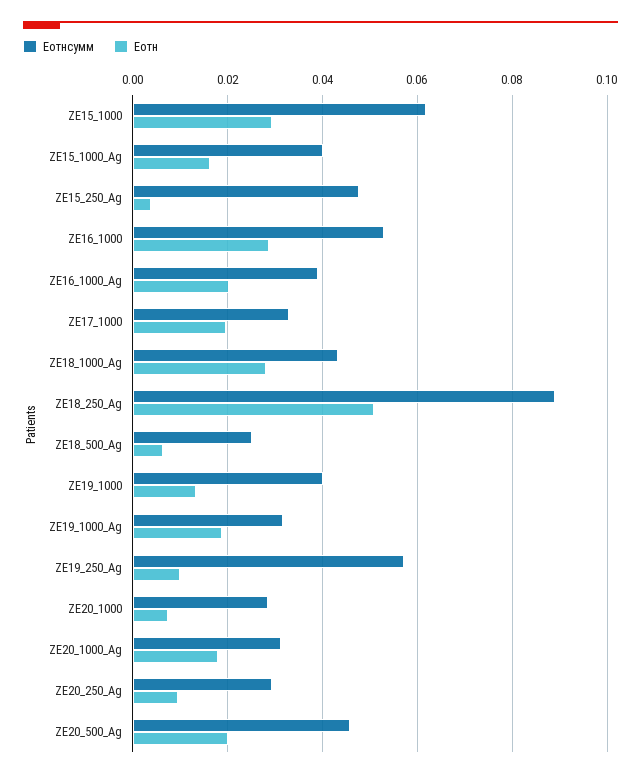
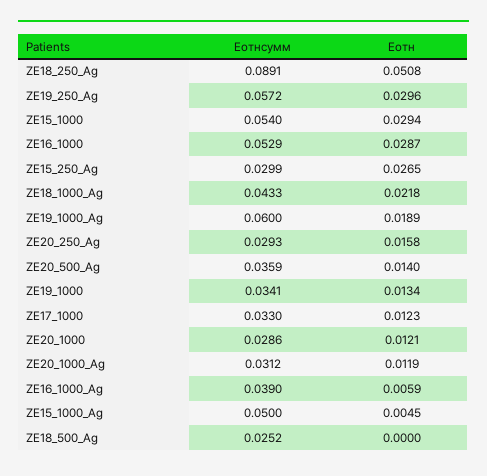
Eотнсумм, ZE15_1000: 0.062 -> 0.054
Eотнсумм, ZE15_1000_Ag: 0.04 -> 0.05
Eотн, ZE15_1000_Ag: 0.016 -> 0.0045
Eотнсумм, ZE15_250_Ag: 0.048 -> 0.0299
Eотн, ZE15_250_Ag: 0.004 -> 0.0265
Eотн, ZE16_1000_Ag: 0.02 -> 0.0059
Eотн, ZE17_1000: 0.02 -> 0.0123
Eотн, ZE18_1000_Ag: 0.028 -> 0.0218
Eотн, ZE18_500_Ag: 0.006 -> 0
Eотнсумм, ZE19_1000: 0.04 -> 0.0341
Eотнсумм, ZE19_1000_Ag: 0.032 -> 0.06
Eотн, ZE19_250_Ag: 0.01 -> 0.0296
Eотн, ZE20_1000: 0.008 -> 0.0121
Eотн, ZE20_1000_Ag: 0.018 -> 0.0119
Eотн, ZE20_250_Ag: 0.01 -> 0.0158
Eотнсумм, ZE20_500_Ag: 0.046 -> 0.0359
Eотн, ZE20_500_Ag: 0.02 -> 0.014

